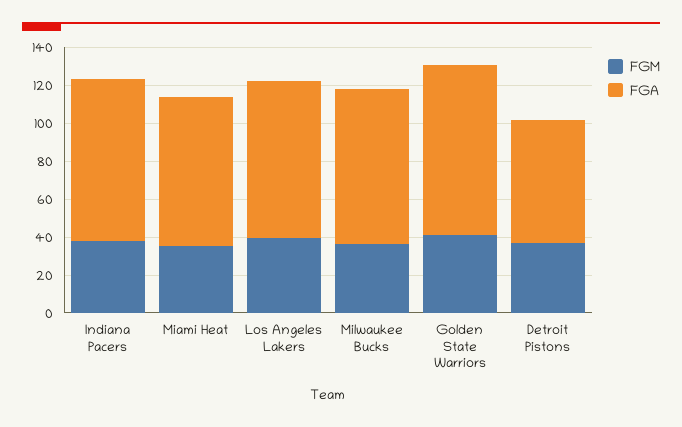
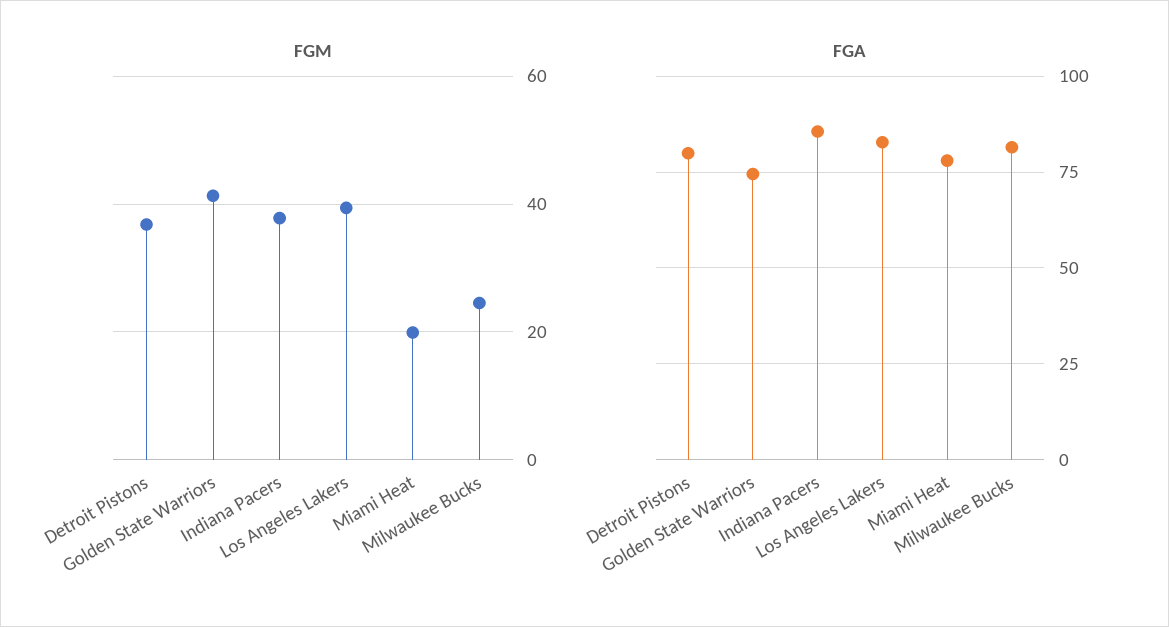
FGM, Miami Heat: 35 -> 20
FGM, Milwaukee Bucks: 35 -> 24
FGA, Golden State Warriors: 90 -> 75
FGA, Detroit Pistons: 65 -> 80

